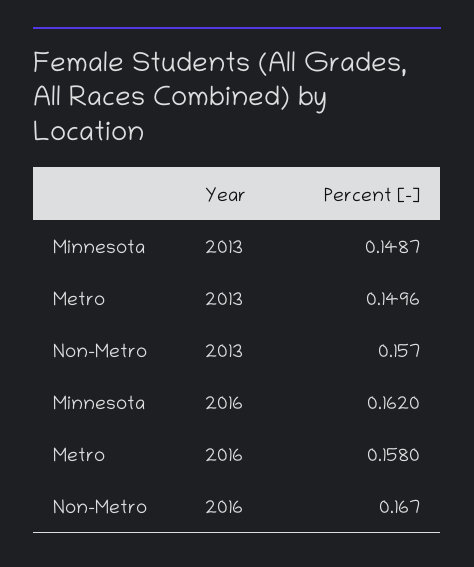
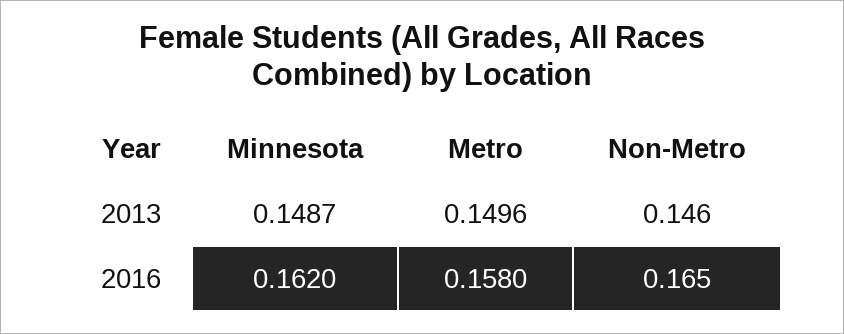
Non-Metro, 2013: 0.157 -> 0.146
Non-Metro, 2016: 0.167 -> 0.165

